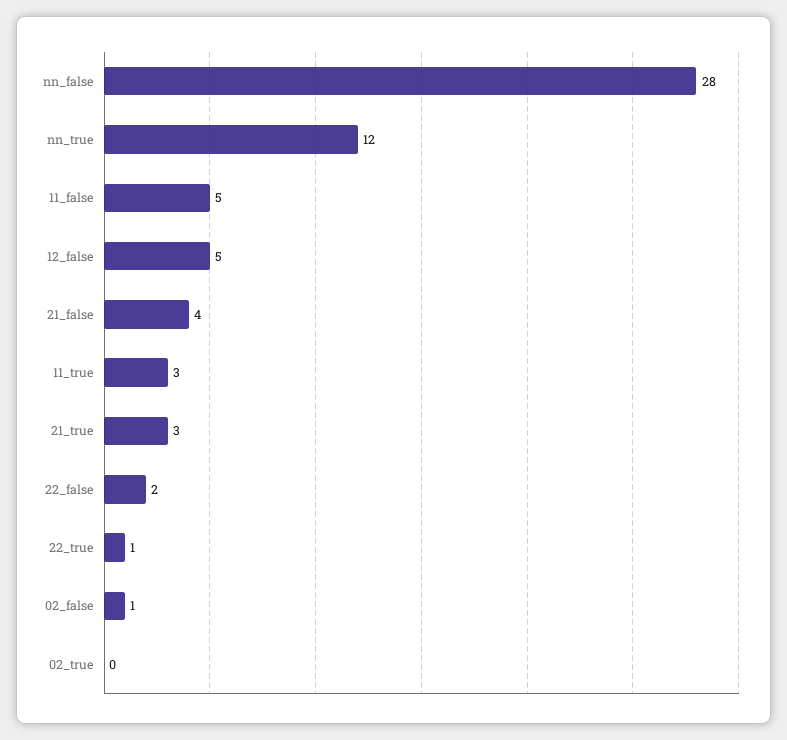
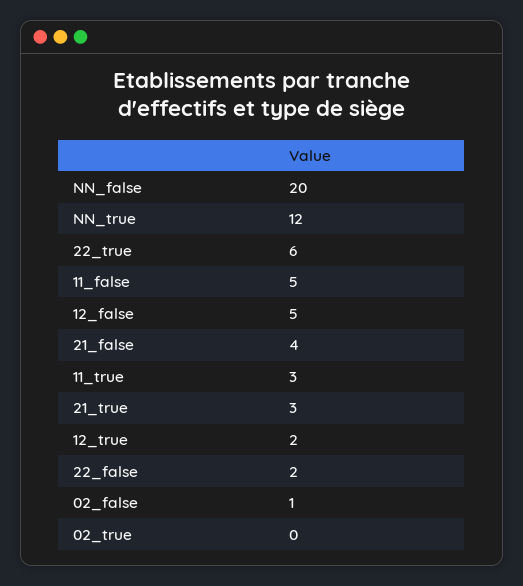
nn_false: 28 -> 20
22_true: 1 -> 6
12_true: none -> 2

